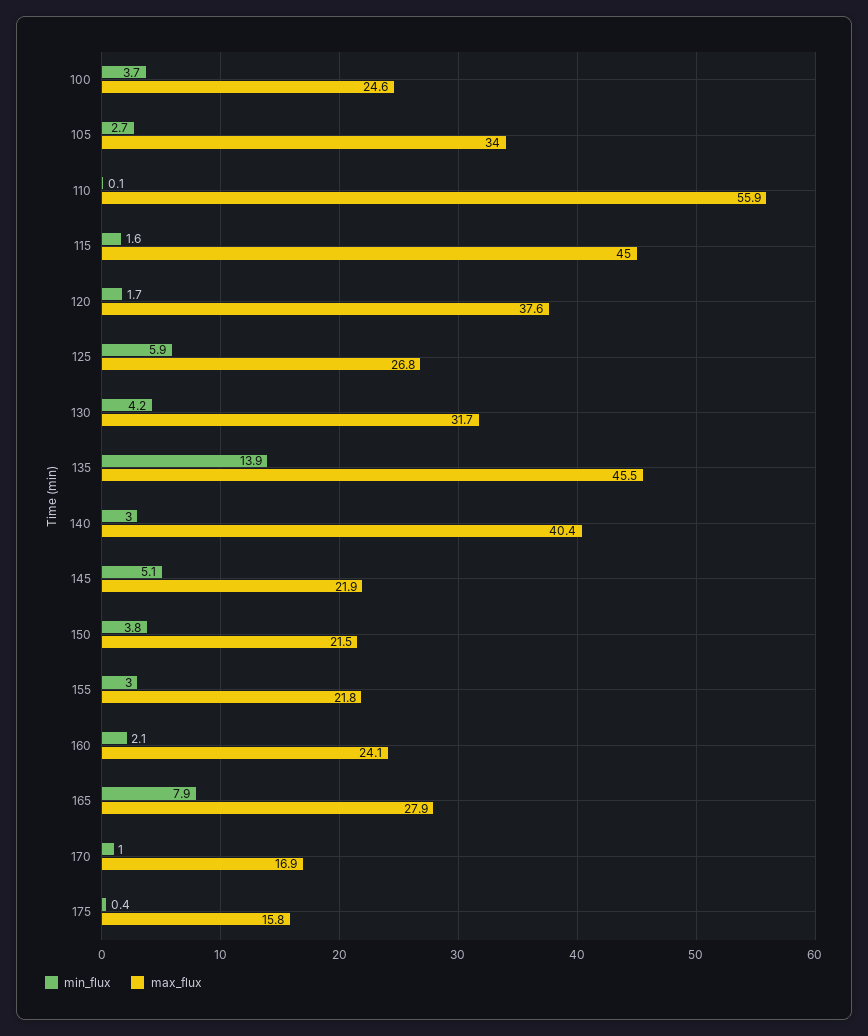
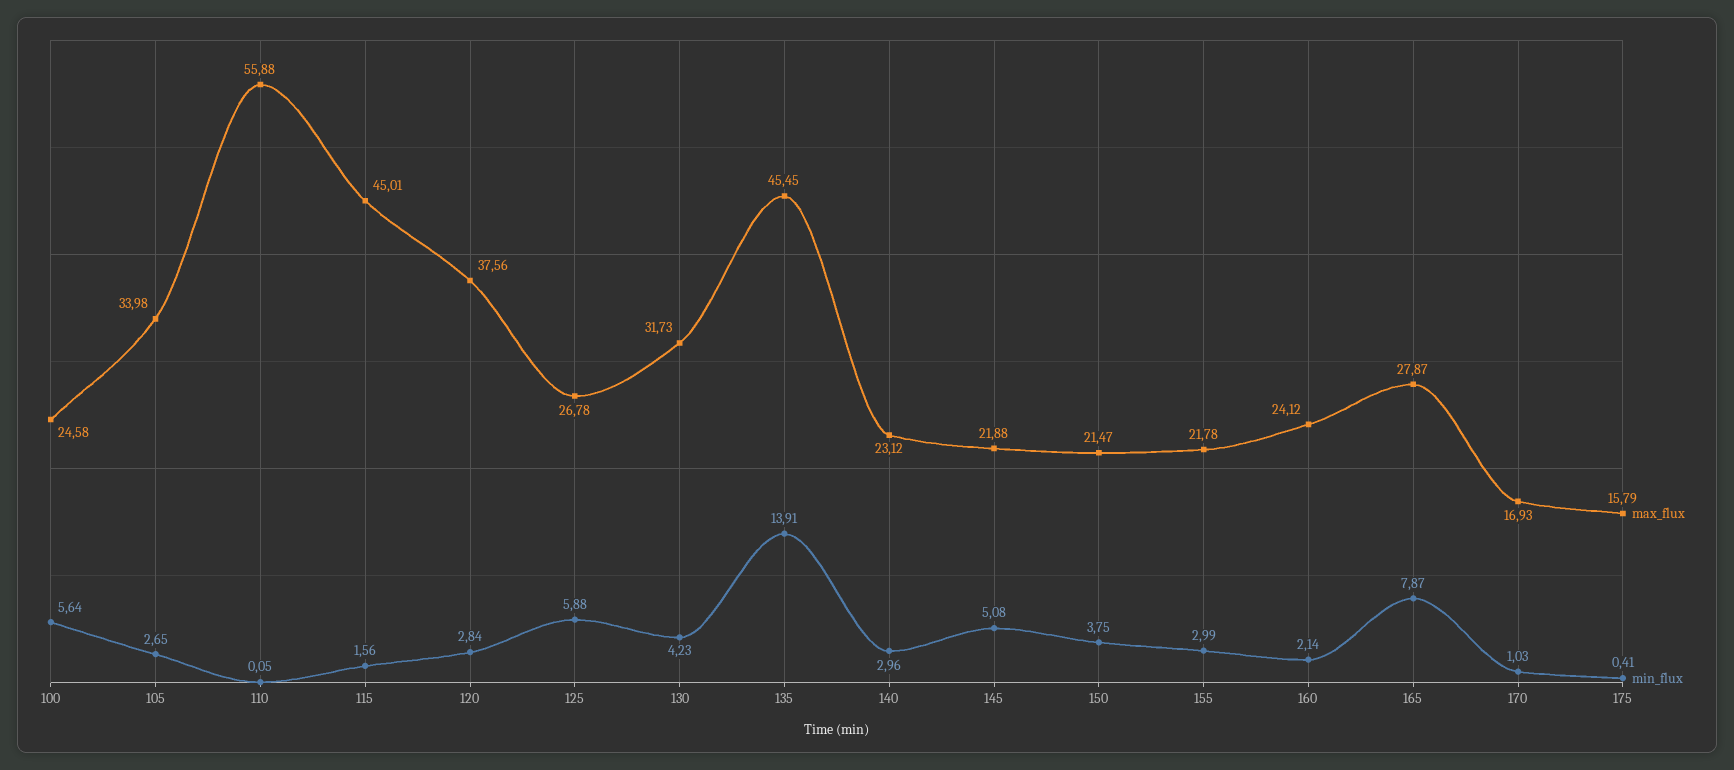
min_flux, 100: 3.7 -> 5.64
min_flux, 120: 1.7 -> 2.84
max_flux, 140: 40.4 -> 23.12

